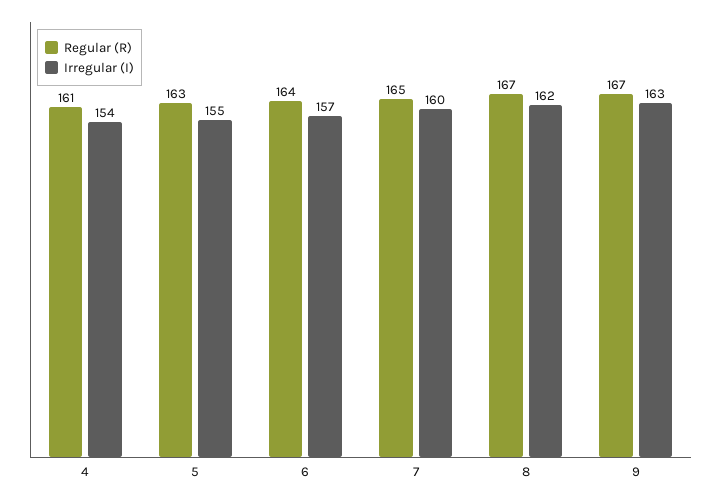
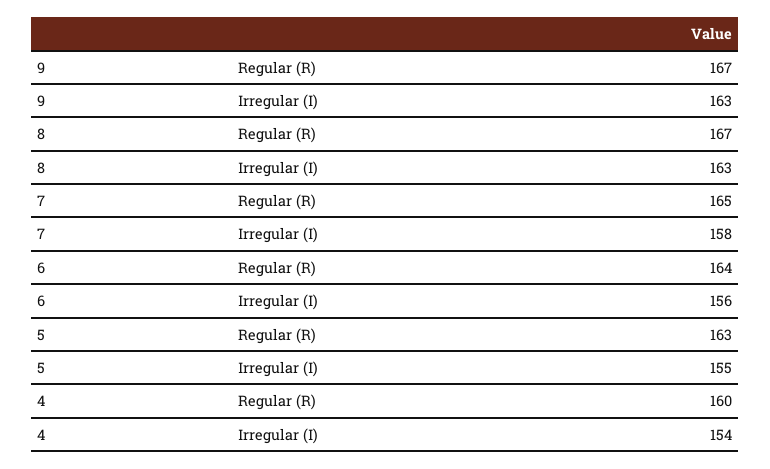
Regular (R), 4: 161 -> 160
Irregular (I), 6: 157 -> 156
Irregular (I), 7: 160 -> 158
Irregular (I), 8: 162 -> 163

